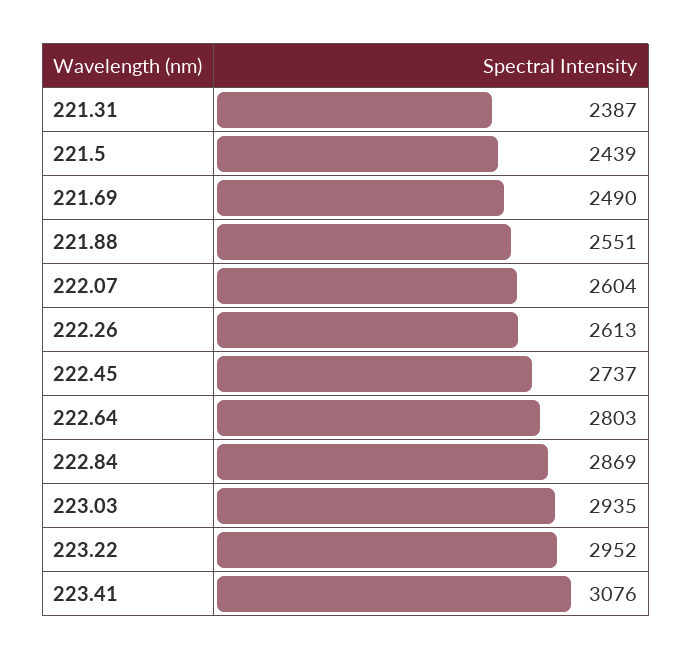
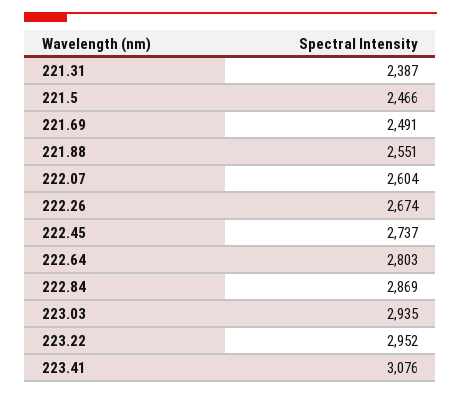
221.5: 2439 -> 2466
221.69: 2490 -> 2491
222.26: 2613 -> 2674

